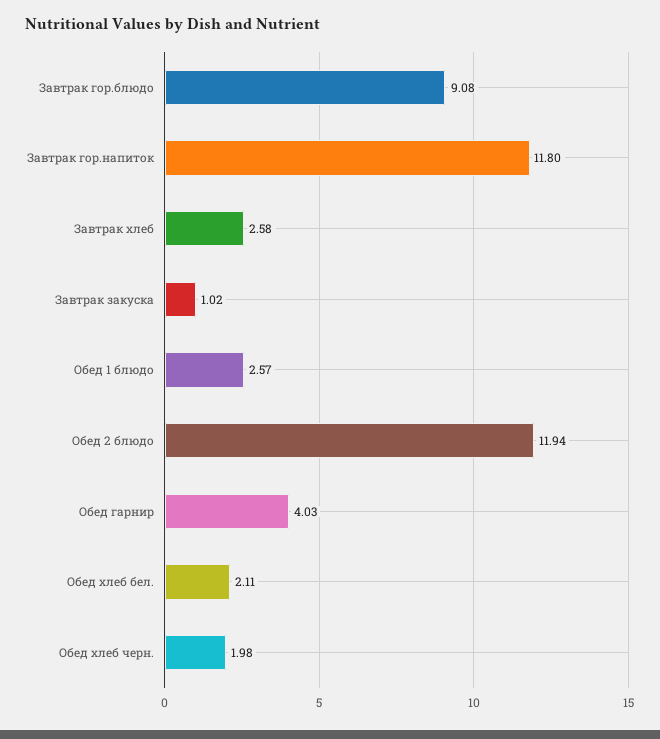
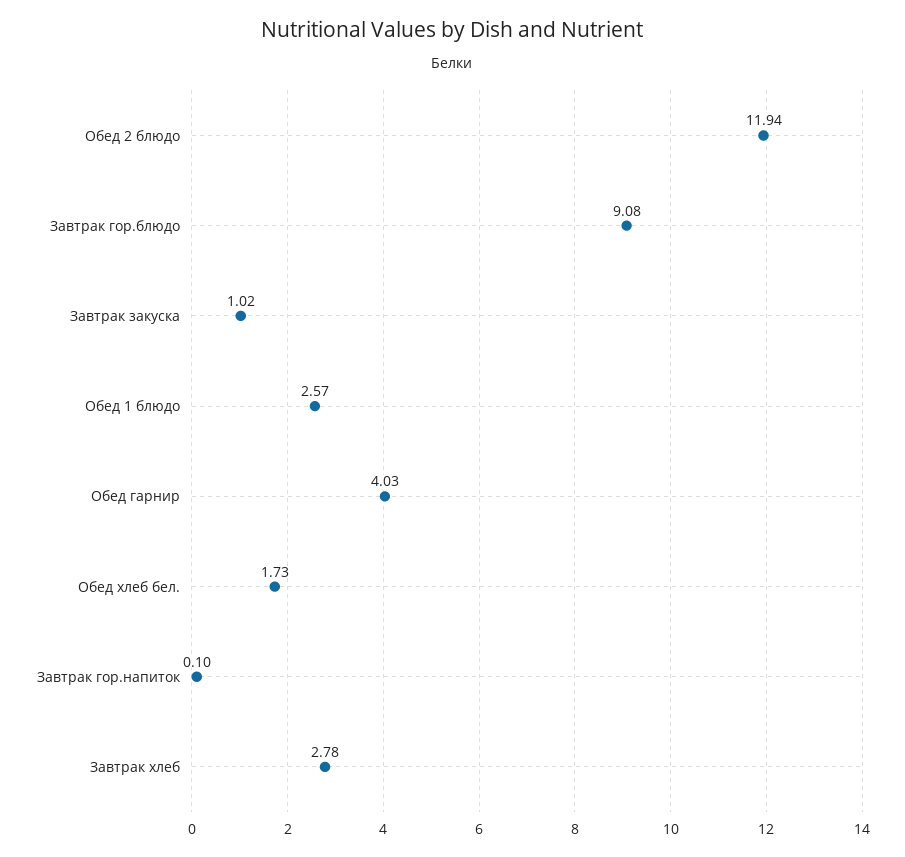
Завтрак гор.напиток: 11.8 -> 0.1
Завтрак хлеб: 2.58 -> 2.78
Обед хлеб бел.: 2.11 -> 1.73
Обед хлеб черн.: 1.98 -> none

